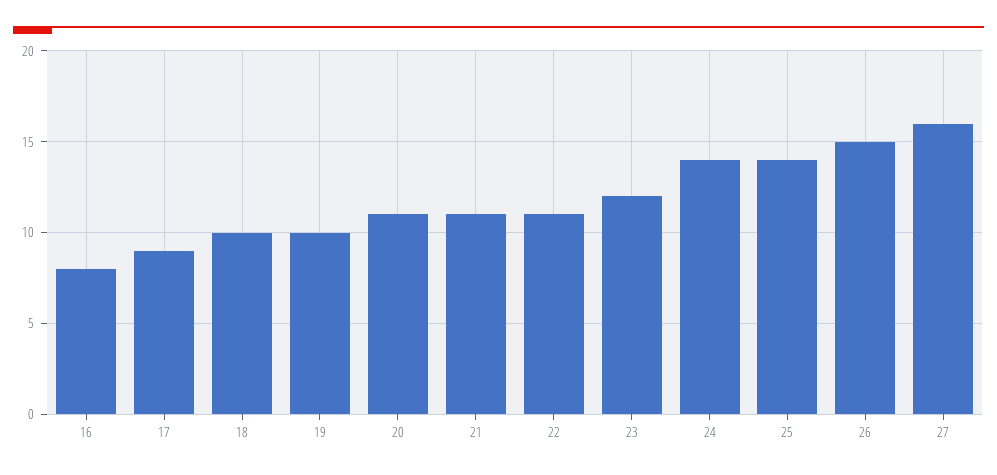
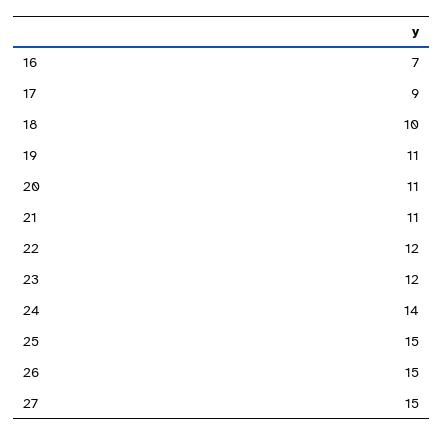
16: 8 -> 7
19: 10 -> 11
22: 11 -> 12
25: 14 -> 15
27: 16 -> 15

